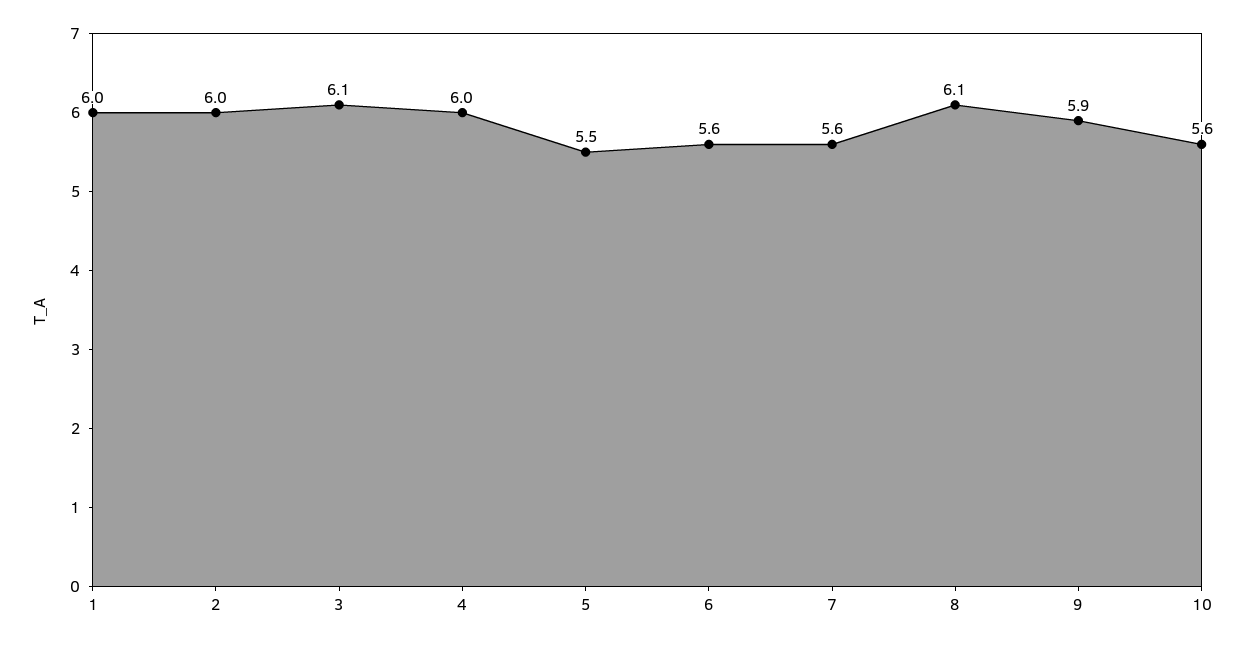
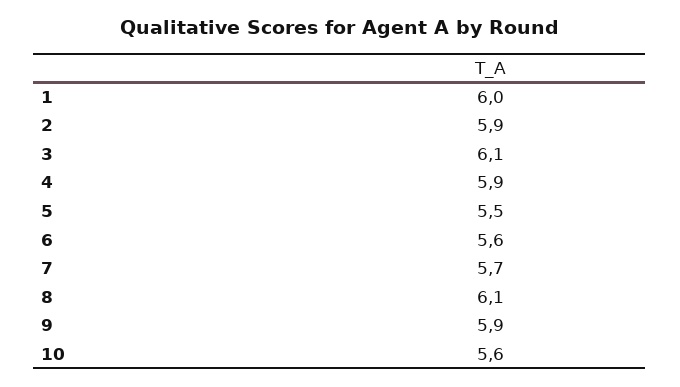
2: 6 -> 5.9
4: 6 -> 5.9
7: 5.6 -> 5.7

